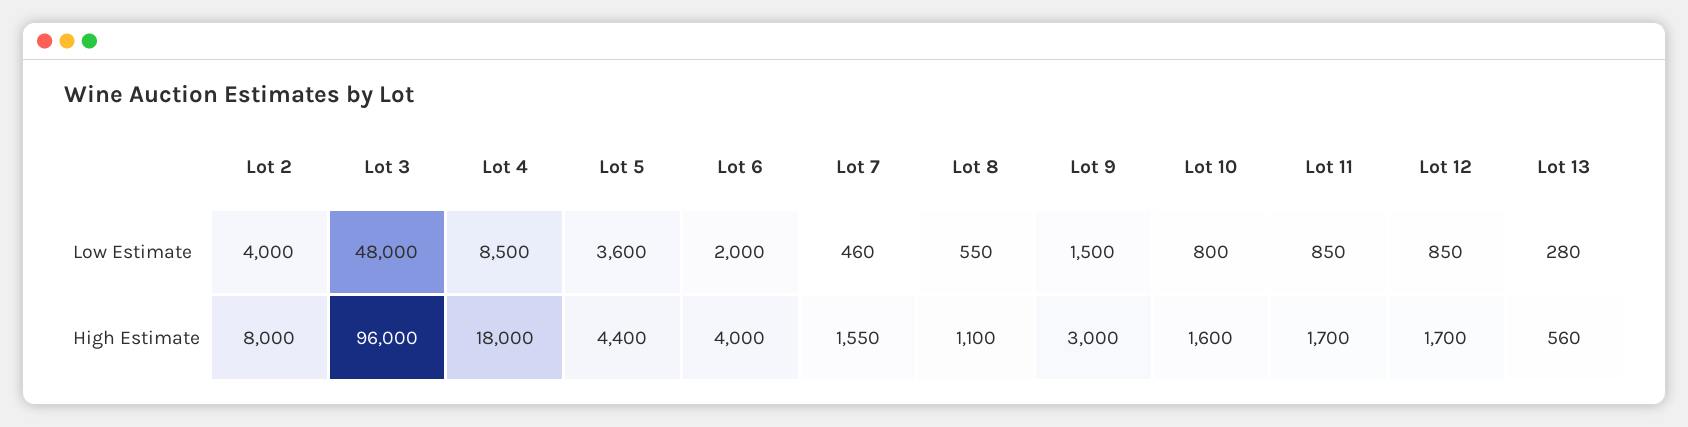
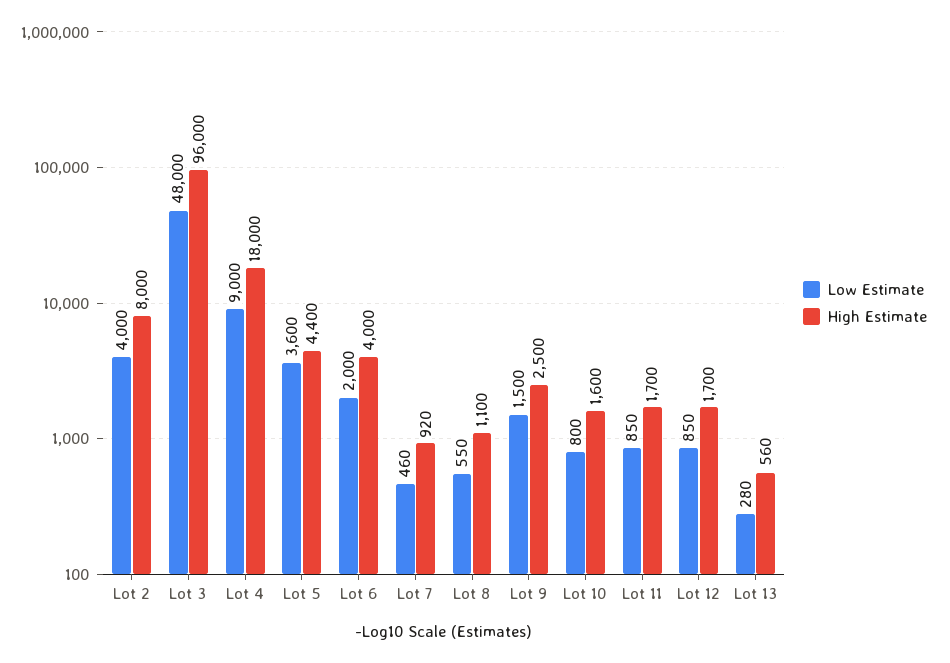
Low Estimate, Lot 4: 8500 -> 9000
High Estimate, Lot 7: 1550 -> 920
High Estimate, Lot 9: 3000 -> 2500

